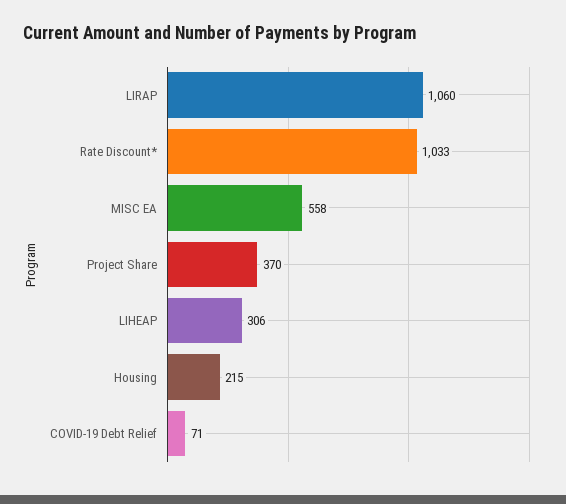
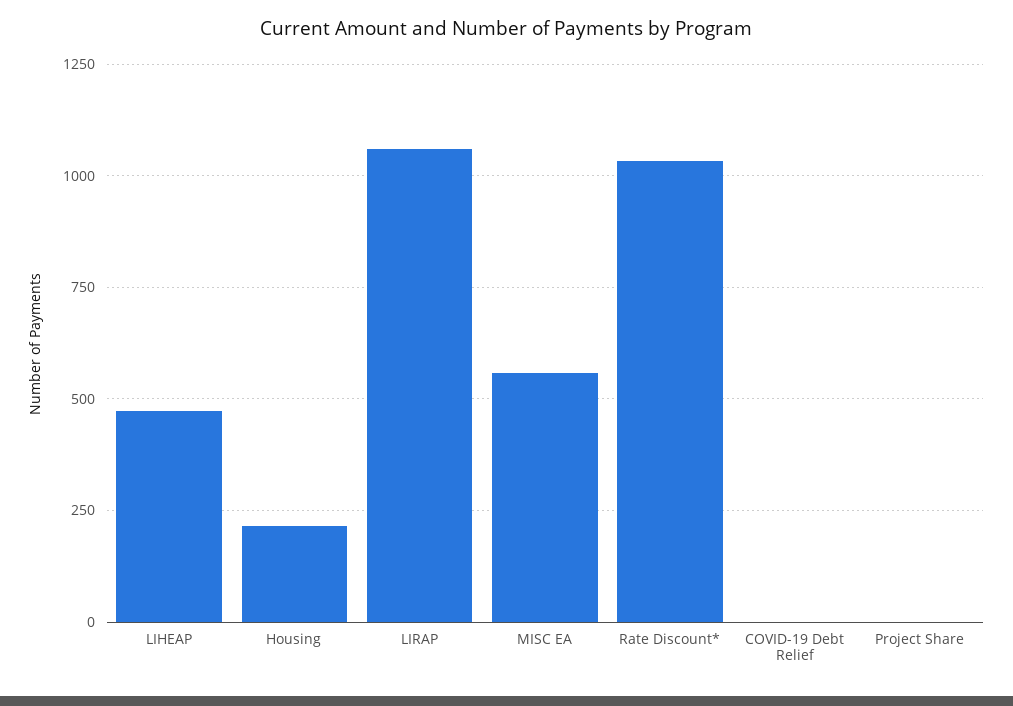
Project Share: 370 -> 0
LIHEAP: 306 -> 475
COVID-19 Debt Relief: 71 -> 0

